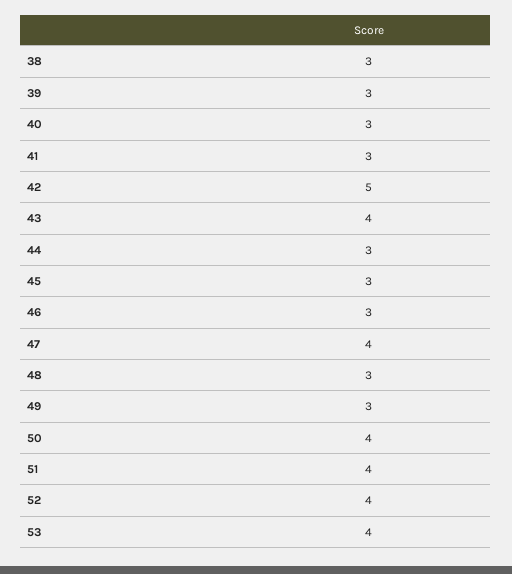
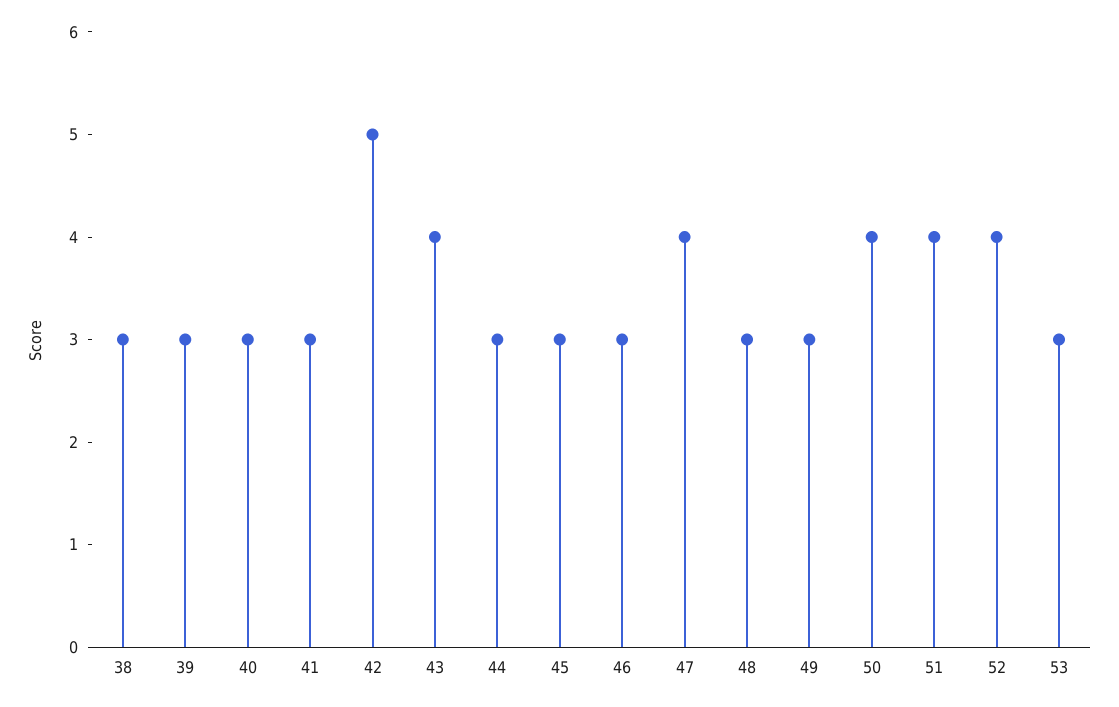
53: 4 -> 3

